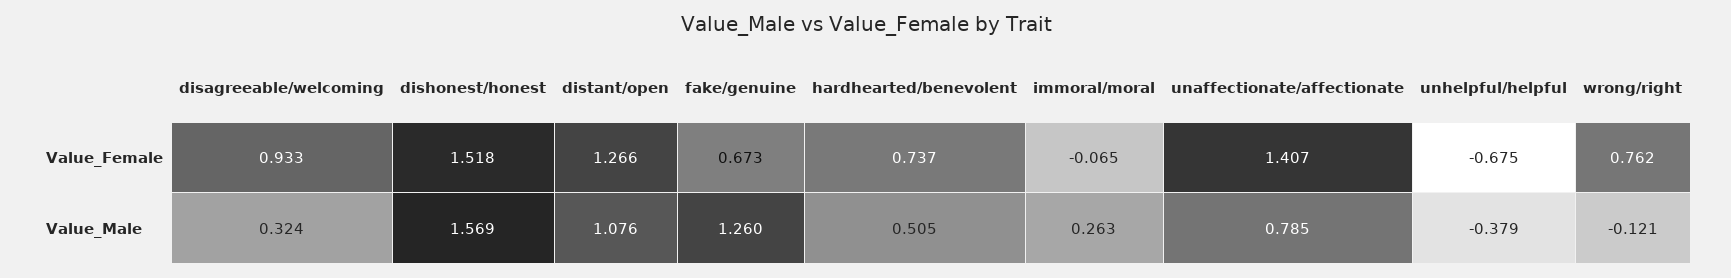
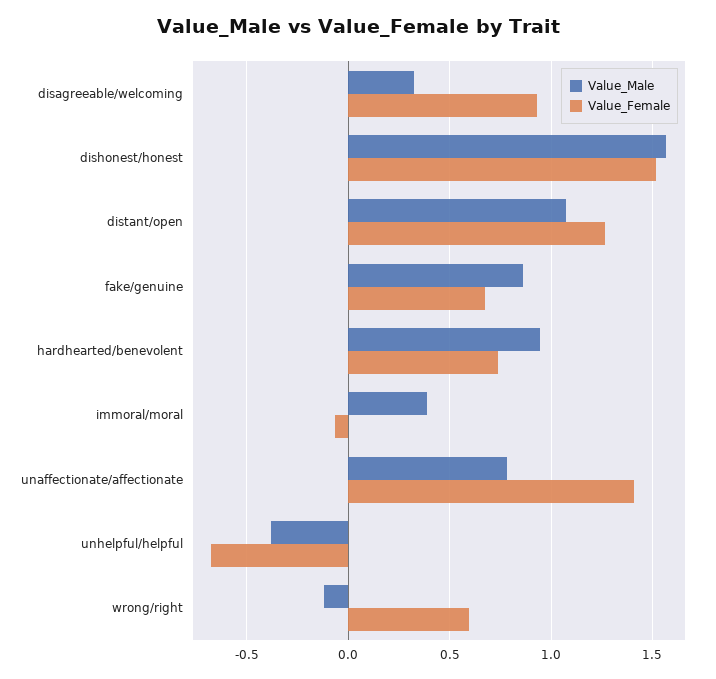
Value_Female, wrong/right: 0.762 -> 0.6
Value_Male, fake/genuine: 1.26 -> 0.85
Value_Male, hardhearted/benevolent: 0.505 -> 0.95
Value_Male, immoral/moral: 0.263 -> 0.4

